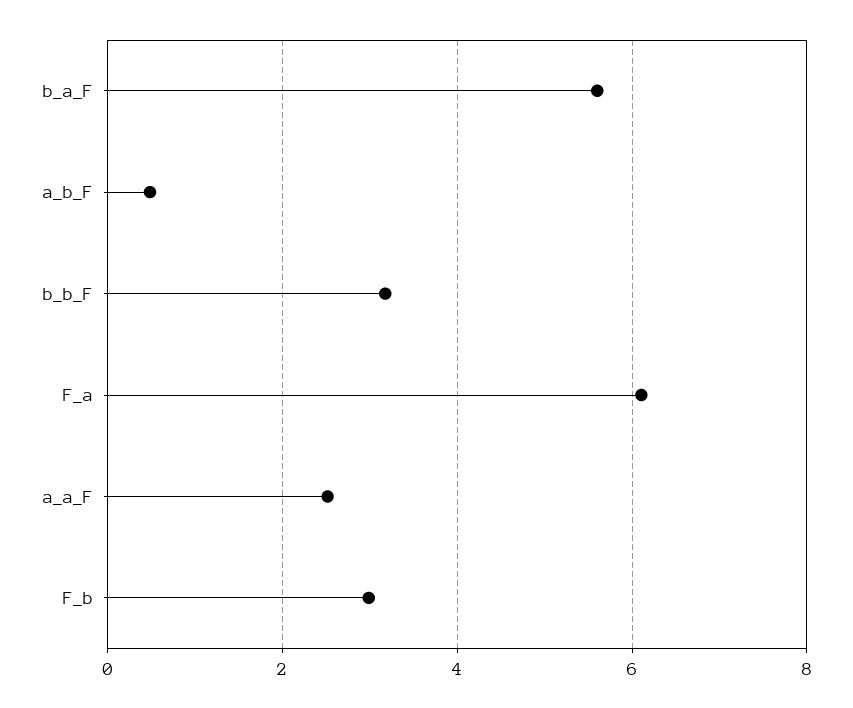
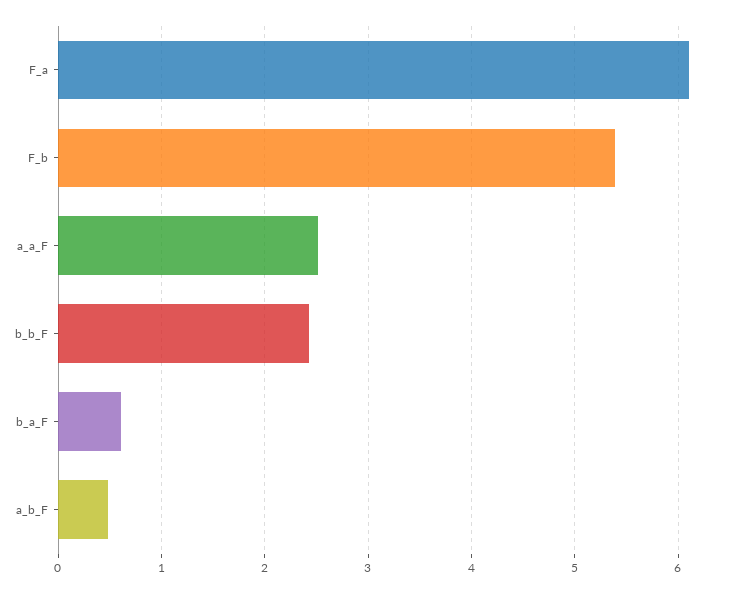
b_a_F: 5.6 -> 0.6
b_b_F: 3.2 -> 2.4
F_b: 3 -> 5.4

